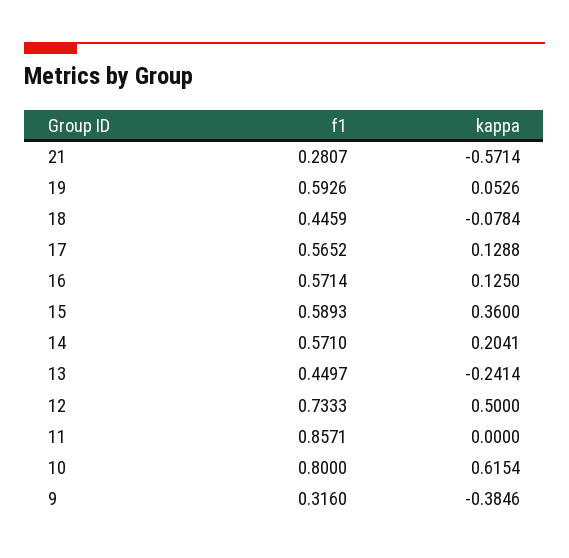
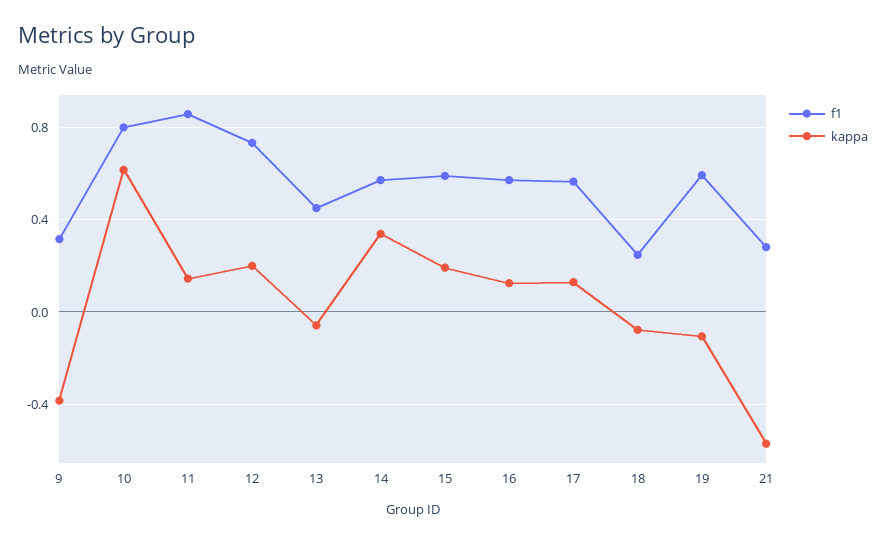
kappa, 19: 0.0526 -> -0.1
f1, 18: 0.4459 -> 0.25
kappa, 15: 0.36 -> 0.2
kappa, 14: 0.2041 -> 0.35
kappa, 13: -0.2414 -> -0.05
kappa, 12: 0.5 -> 0.2
kappa, 11: 0 -> 0.15

